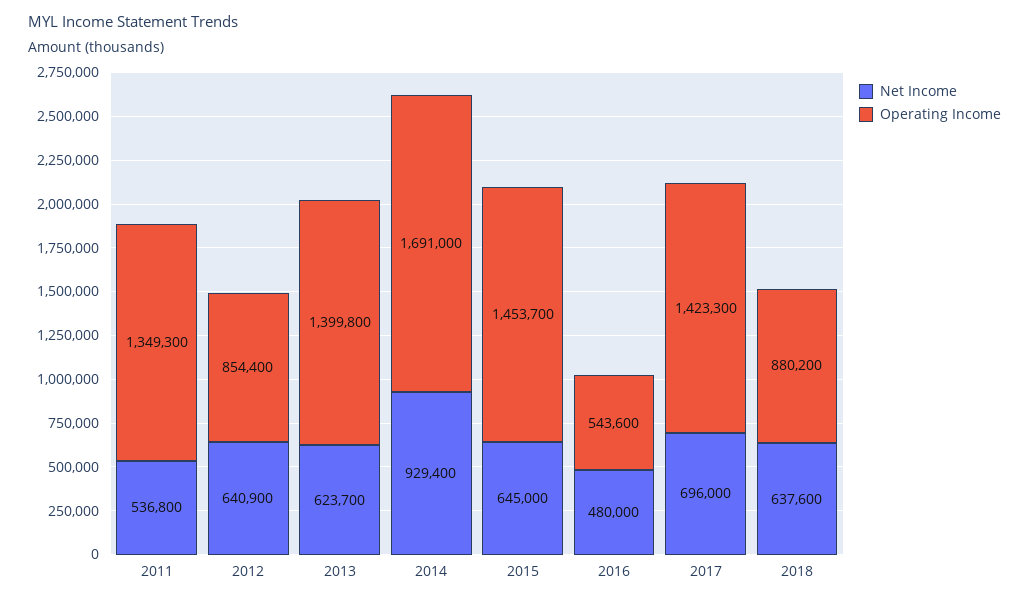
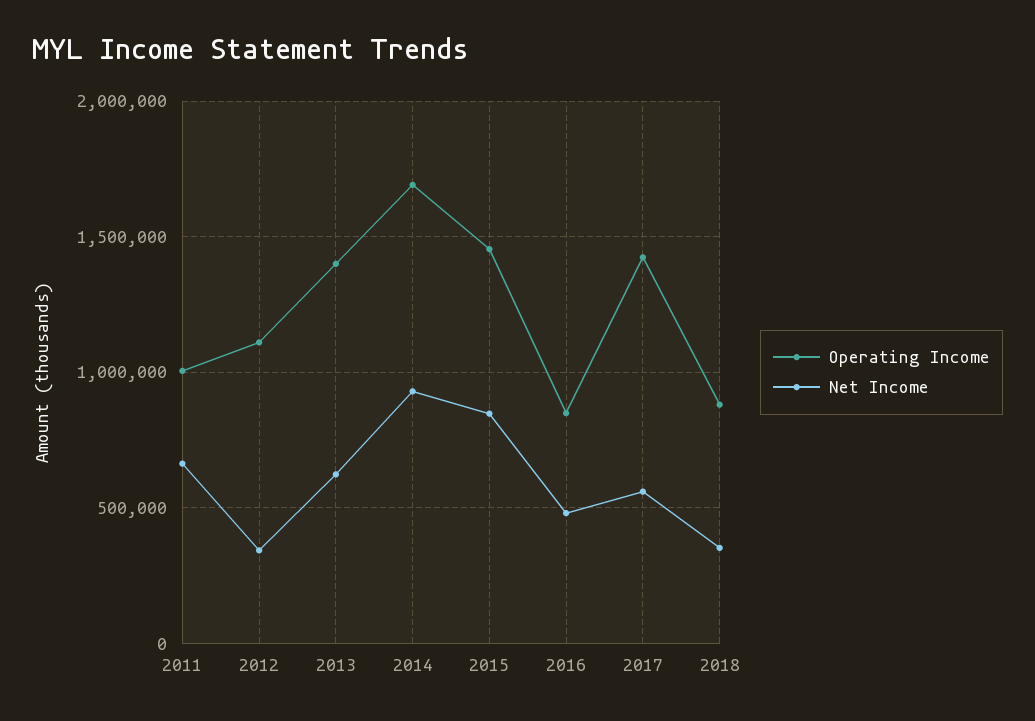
Net Income, 2011: 536800 -> 650000
Operating Income, 2011: 1349300 -> 1000000
Net Income, 2012: 640900 -> 350000
Operating Income, 2012: 854400 -> 1100000
Net Income, 2015: 645000 -> 850000
Operating Income, 2016: 543600 -> 850000
Net Income, 2017: 696000 -> 550000
Net Income, 2018: 637600 -> 350000

